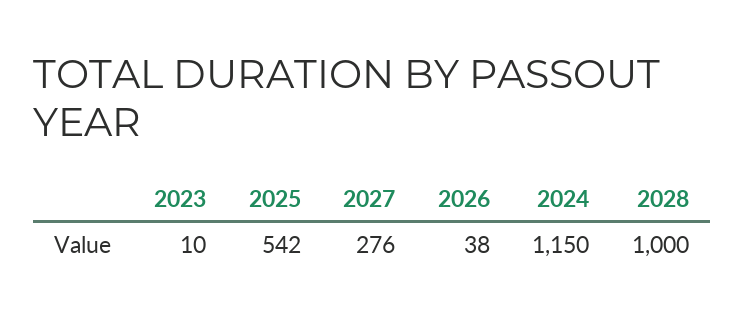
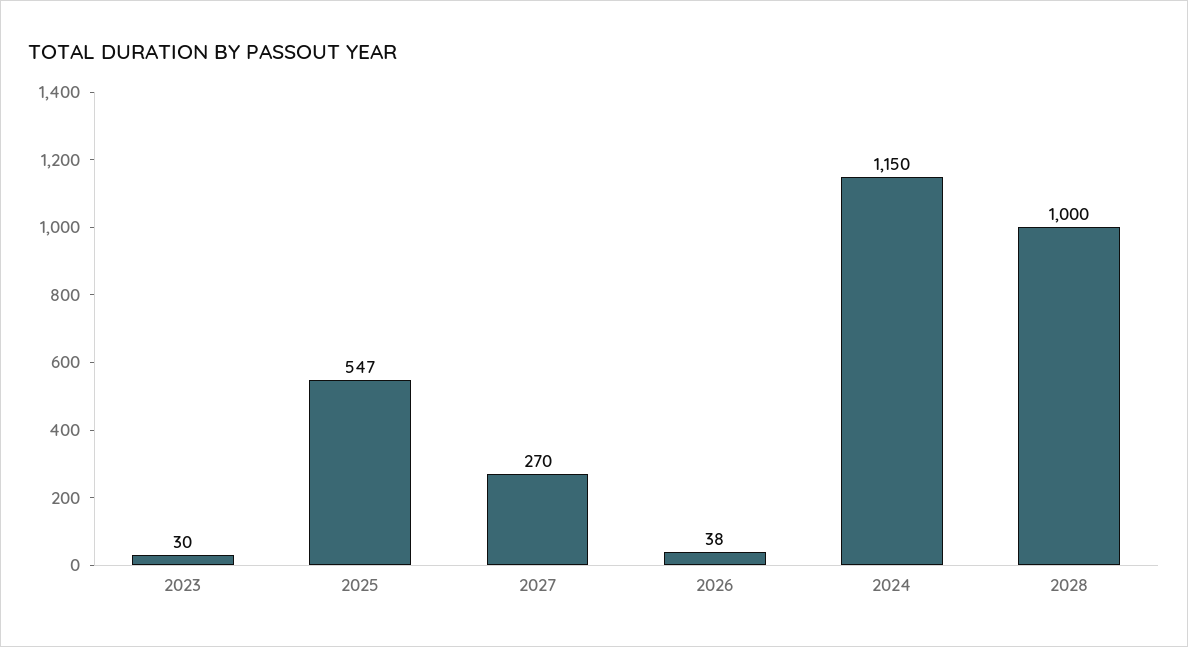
2023: 10 -> 30
2025: 542 -> 547
2027: 276 -> 270

